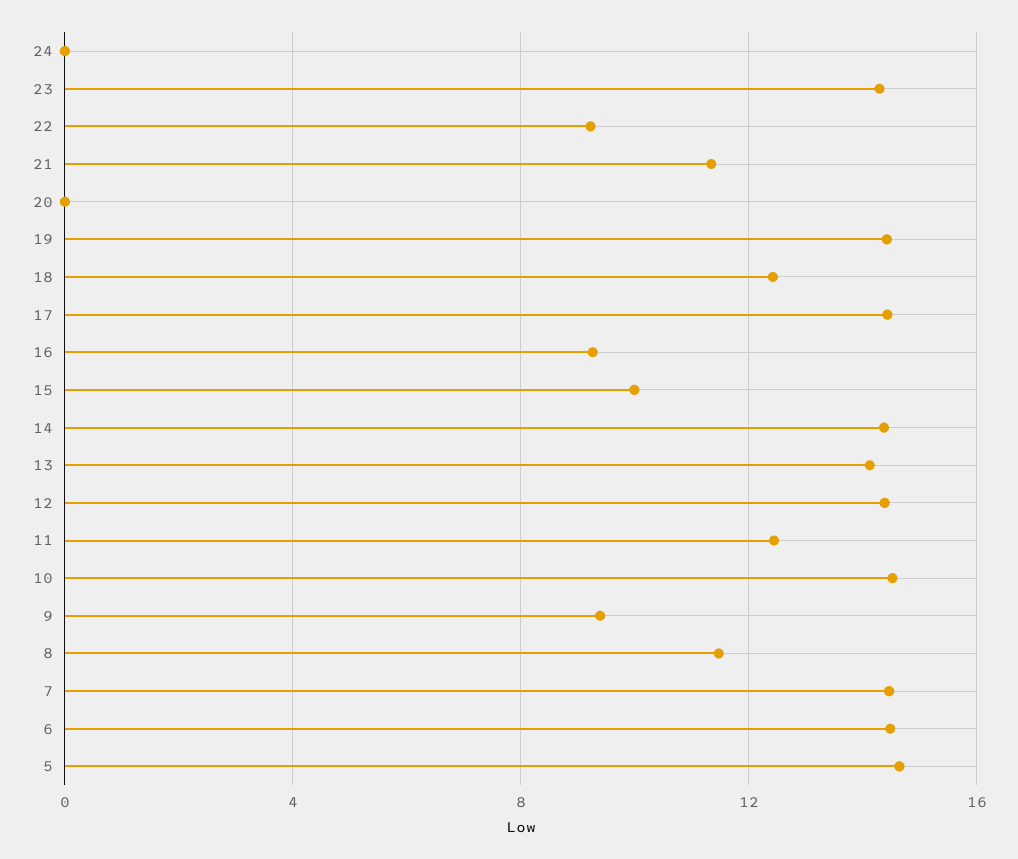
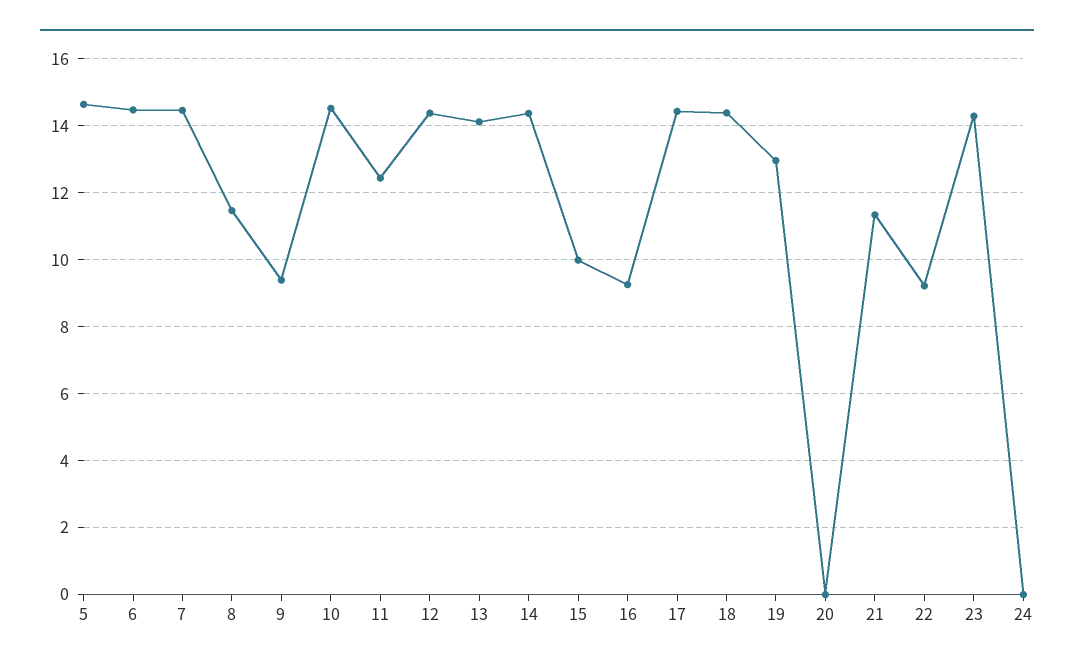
19: 14.5 -> 13
18: 12.5 -> 14.4

